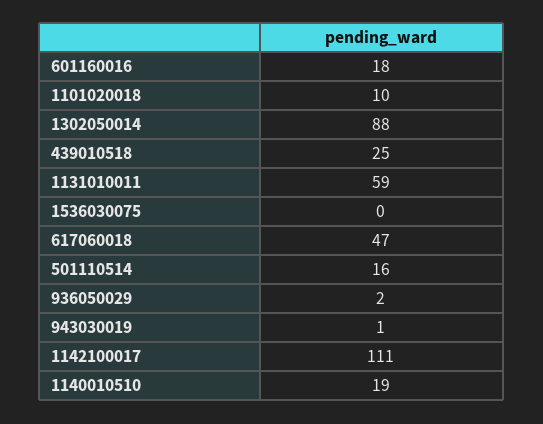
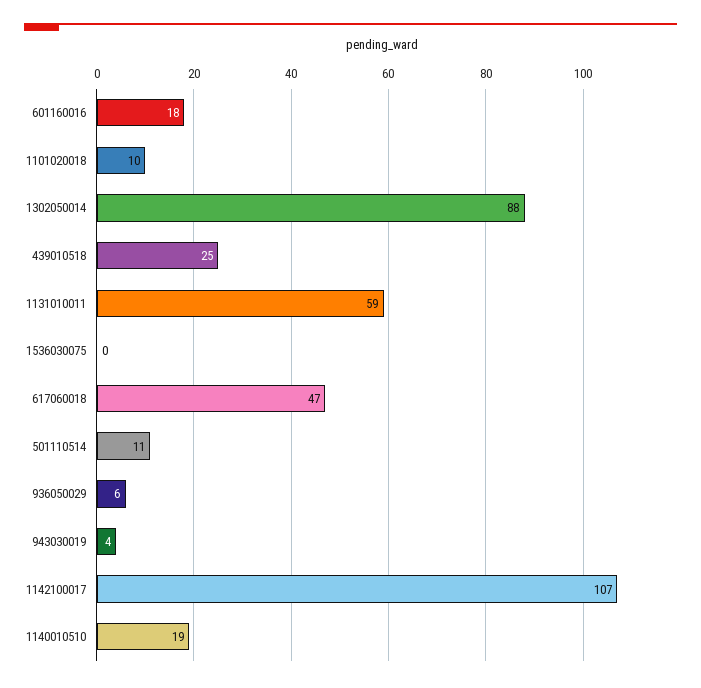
501110514: 16 -> 11
936050029: 2 -> 6
943030019: 1 -> 4
1142100017: 111 -> 107

